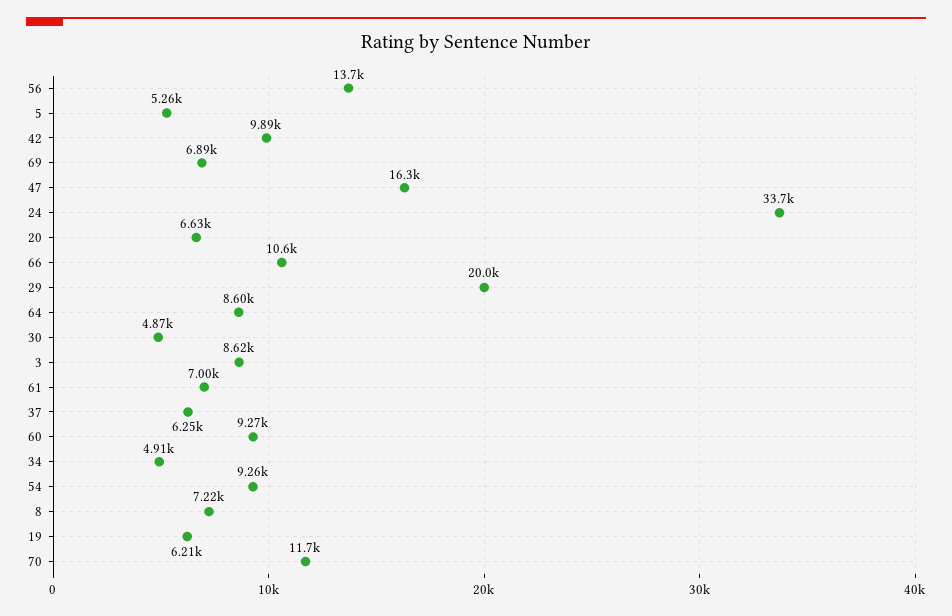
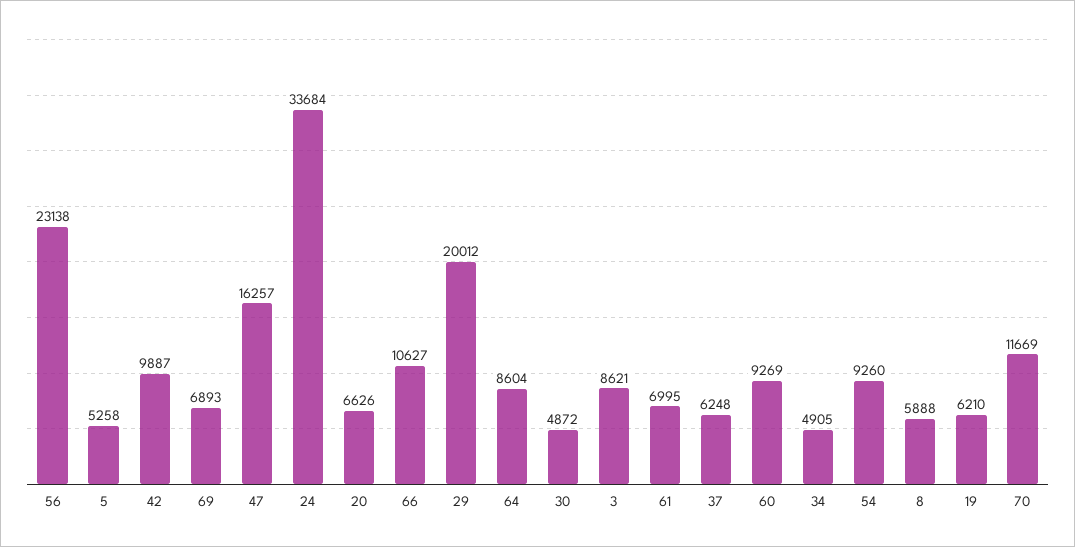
56: 13700 -> 23138
8: 7220 -> 5888

